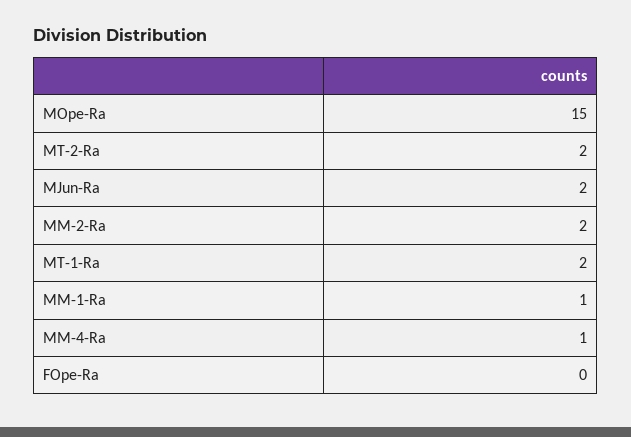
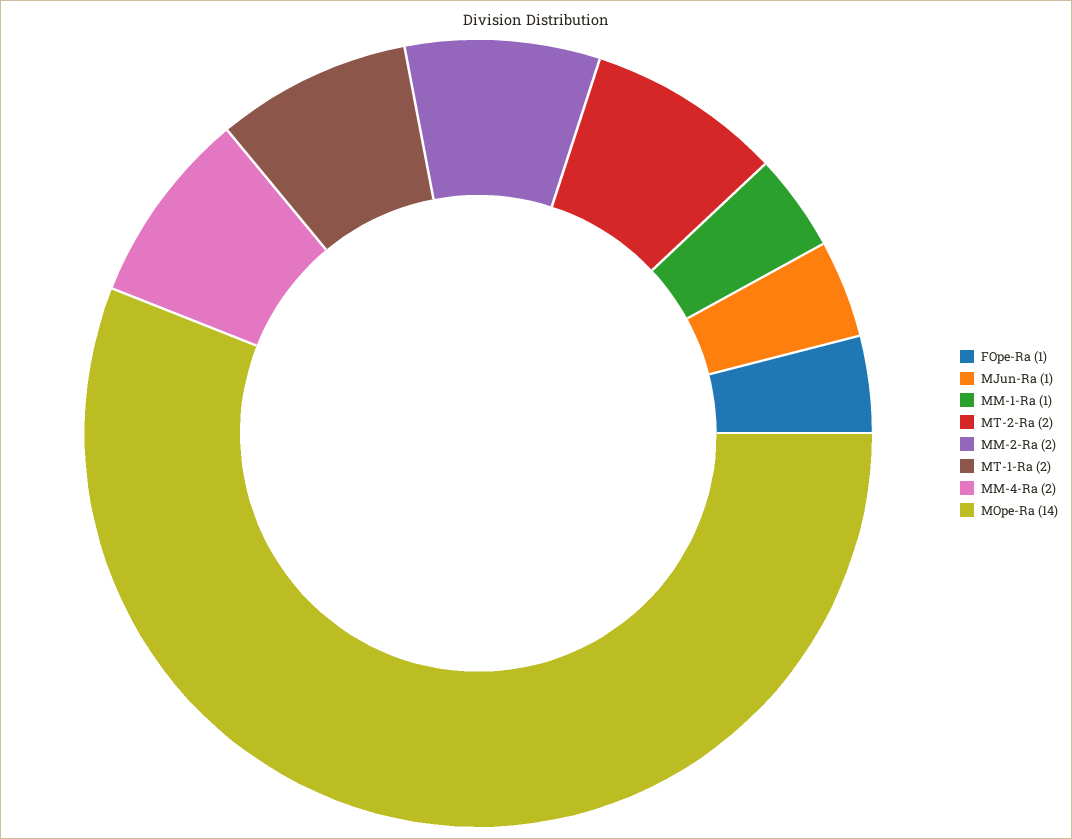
MOpe-Ra: 15 -> 14
MJun-Ra: 2 -> 1
MM-4-Ra: 1 -> 2
FOpe-Ra: 0 -> 1

